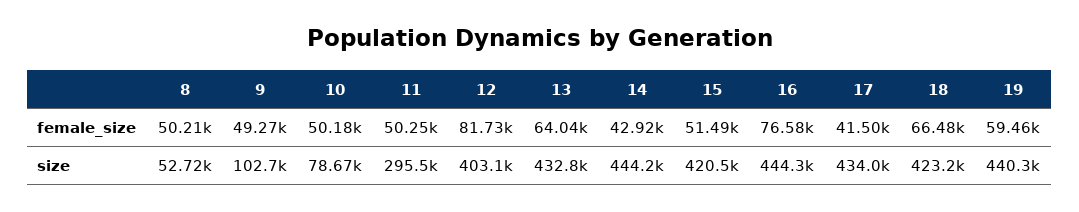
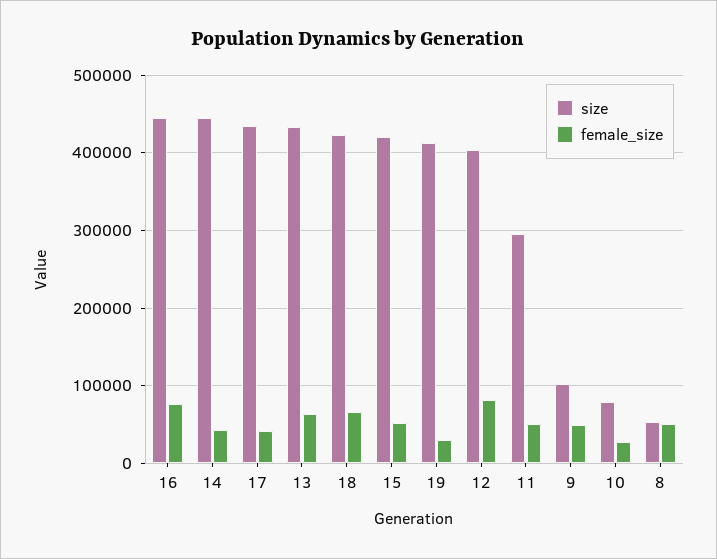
female_size, 10: 50180 -> 30000
female_size, 19: 59460 -> 30000
size, 19: 440300 -> 410000

